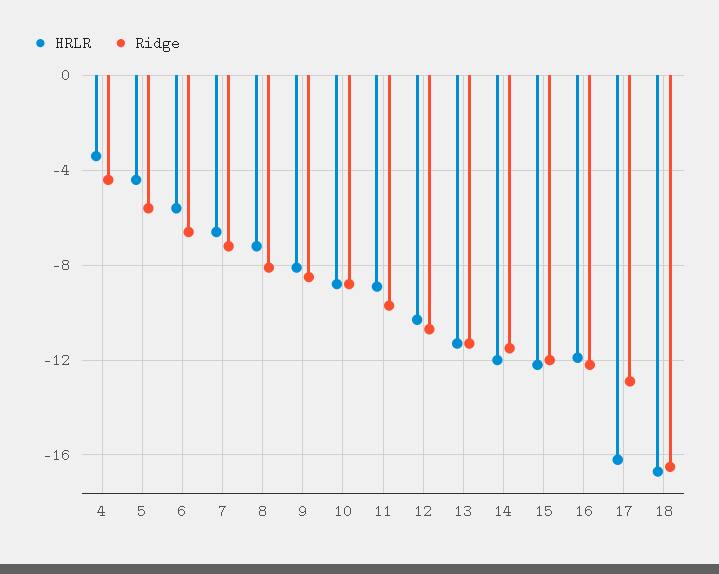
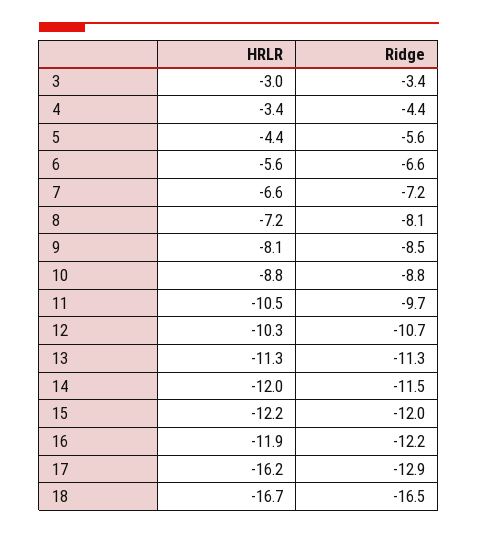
HRLR, 11: -9 -> -10.5
HRLR, 3: none -> -3
Ridge, 3: none -> -3.4

